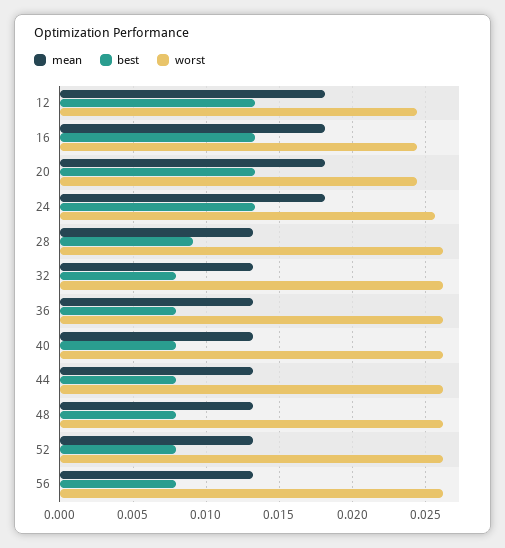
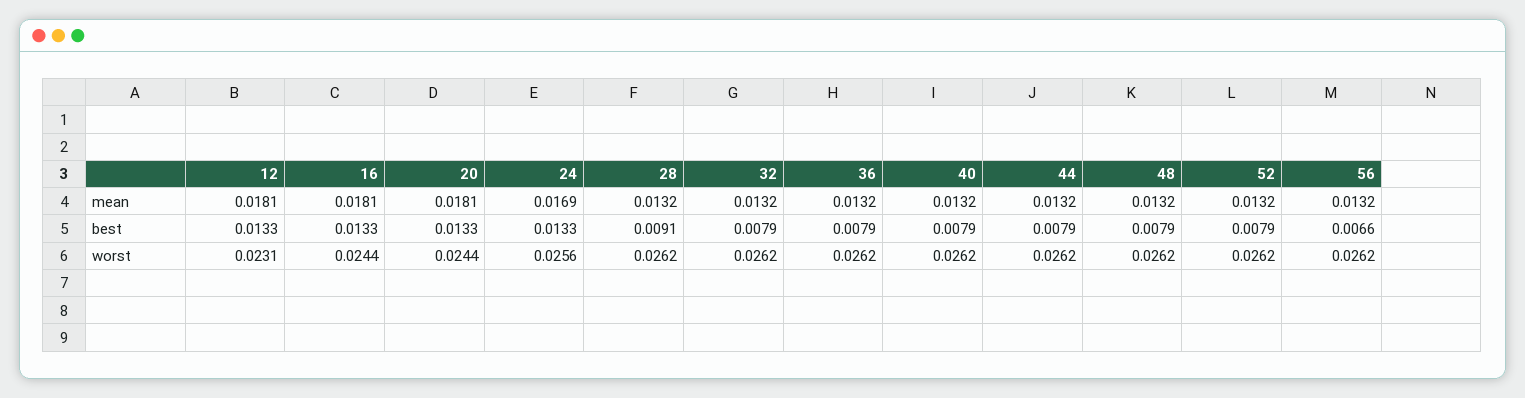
worst, 12: 0.0245 -> 0.0231
mean, 24: 0.018 -> 0.0169
best, 56: 0.008 -> 0.0066

